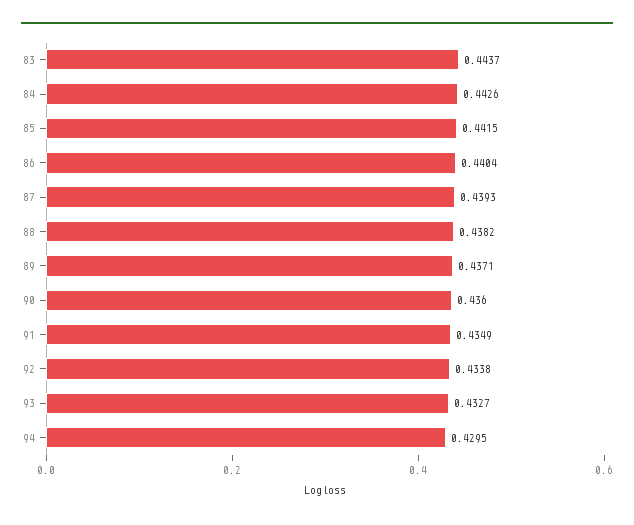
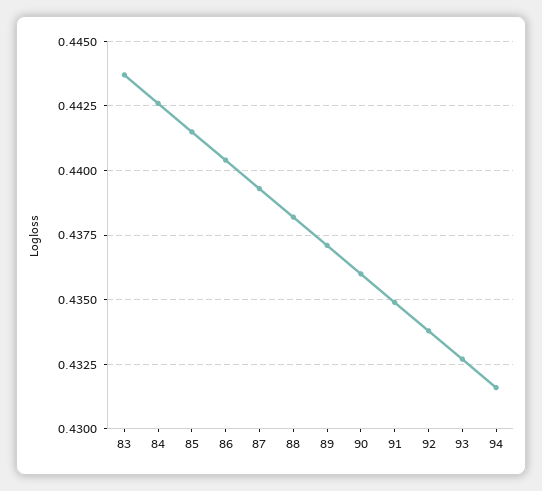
94: 0.4295 -> 0.4315

